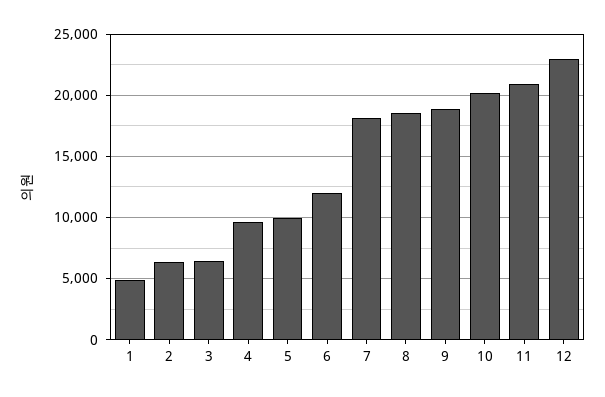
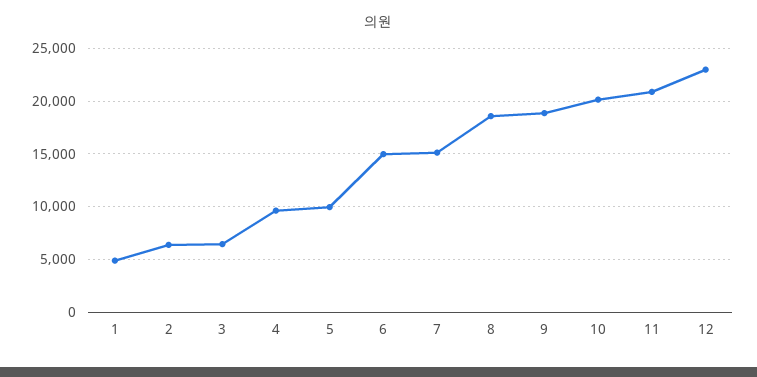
6: 12000 -> 15000
7: 18000 -> 15000

